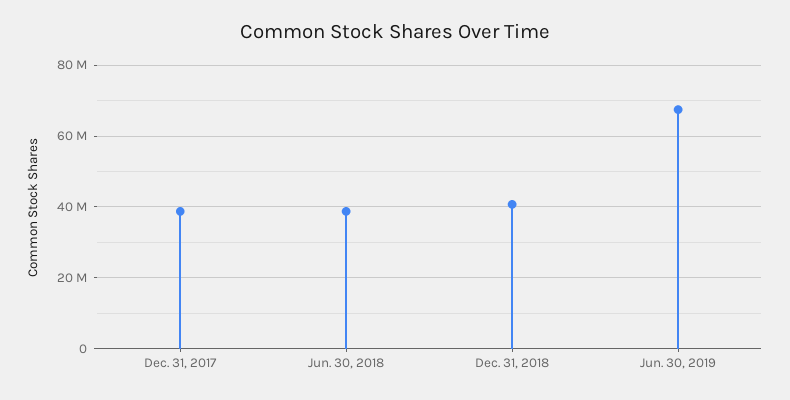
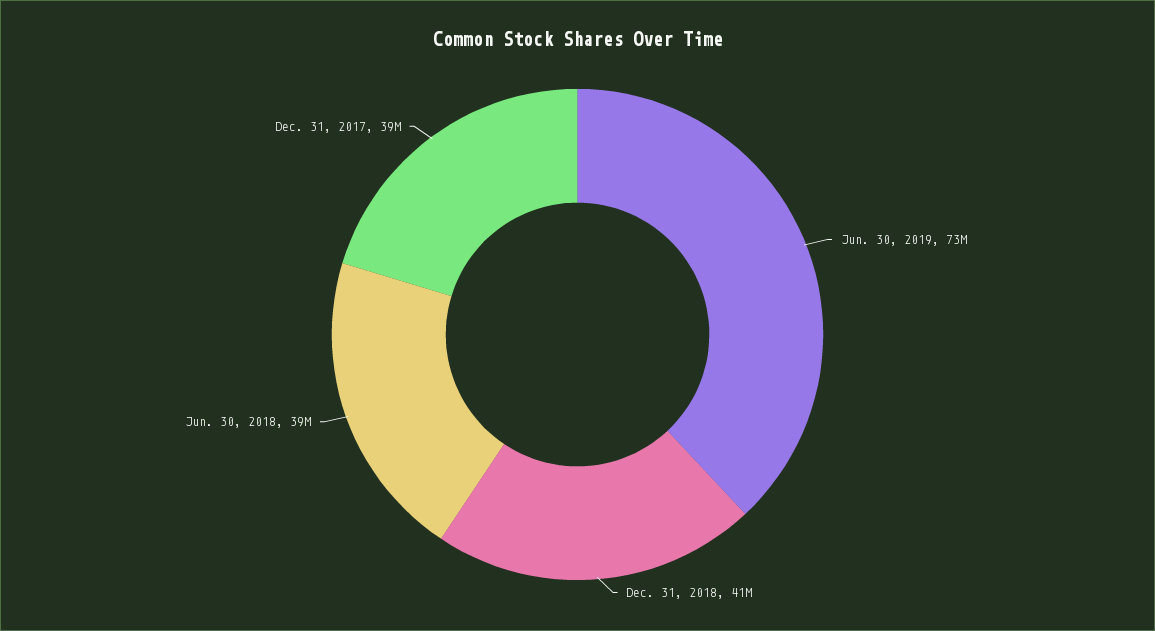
Jun. 30, 2019: 68000000 -> 73000000

